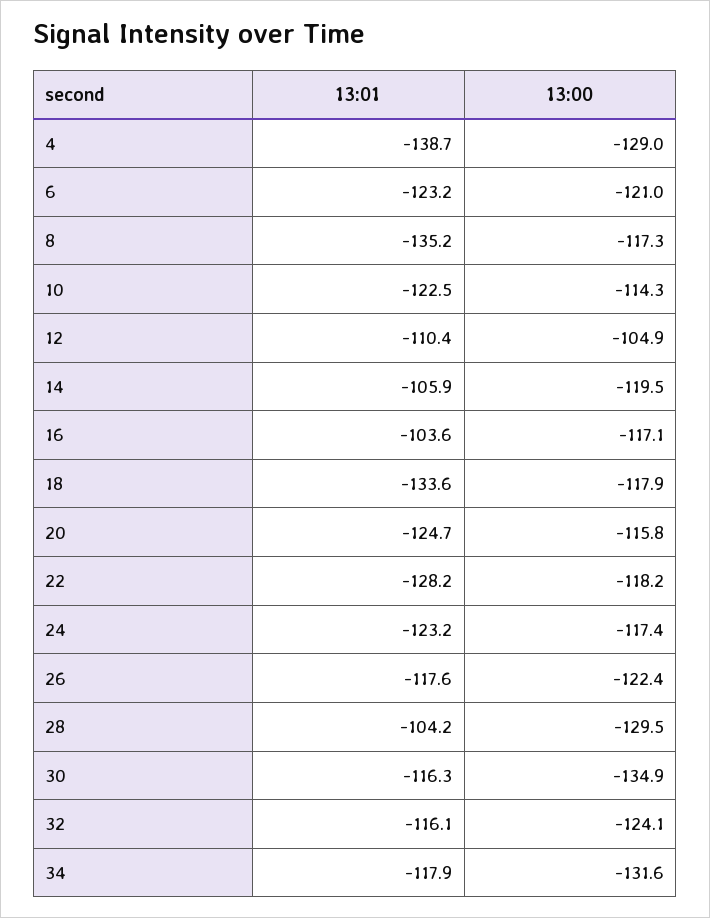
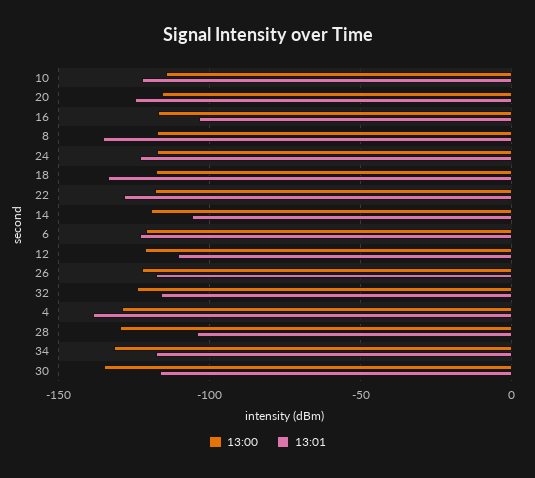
13:00, 12: -104.9 -> -120

